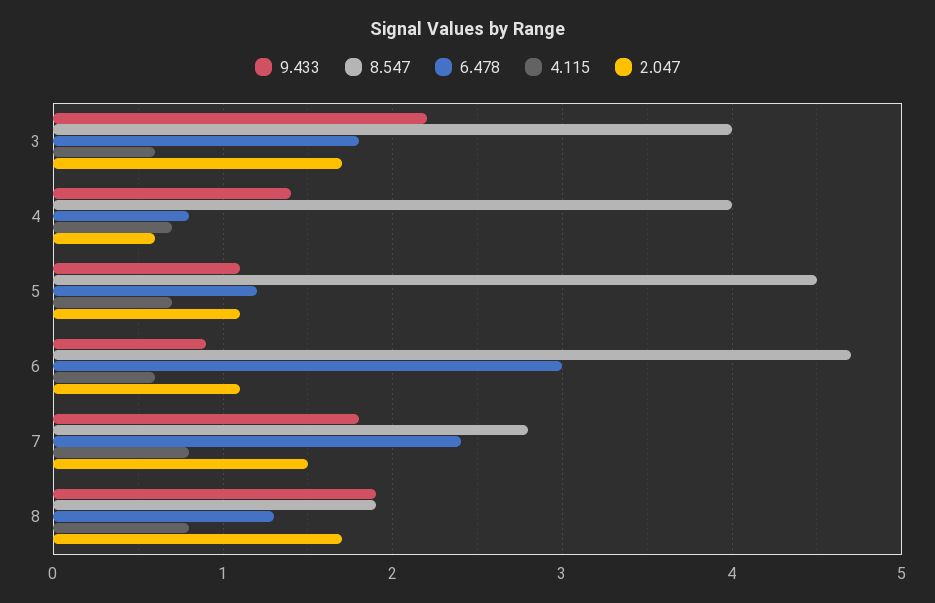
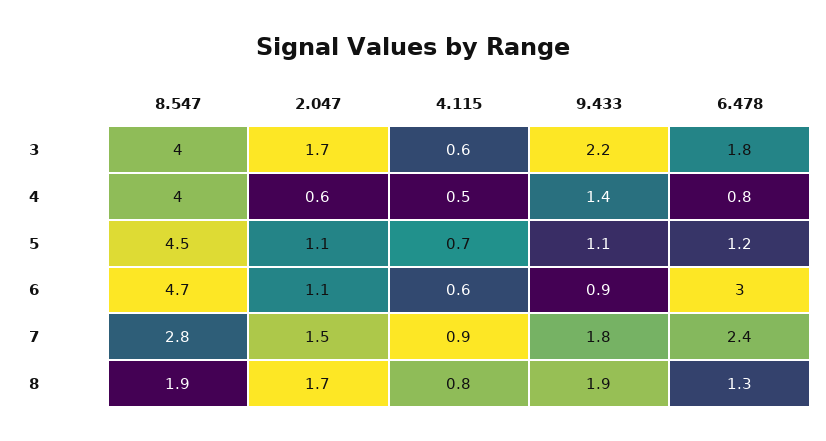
4.115, 4: 0.7 -> 0.5
4.115, 7: 0.8 -> 0.9

